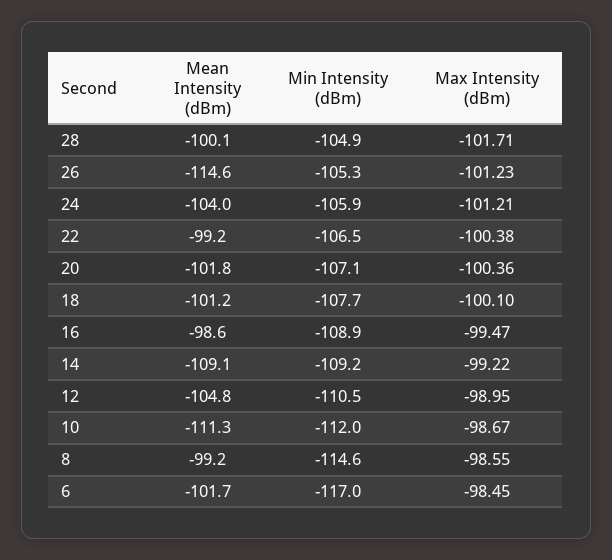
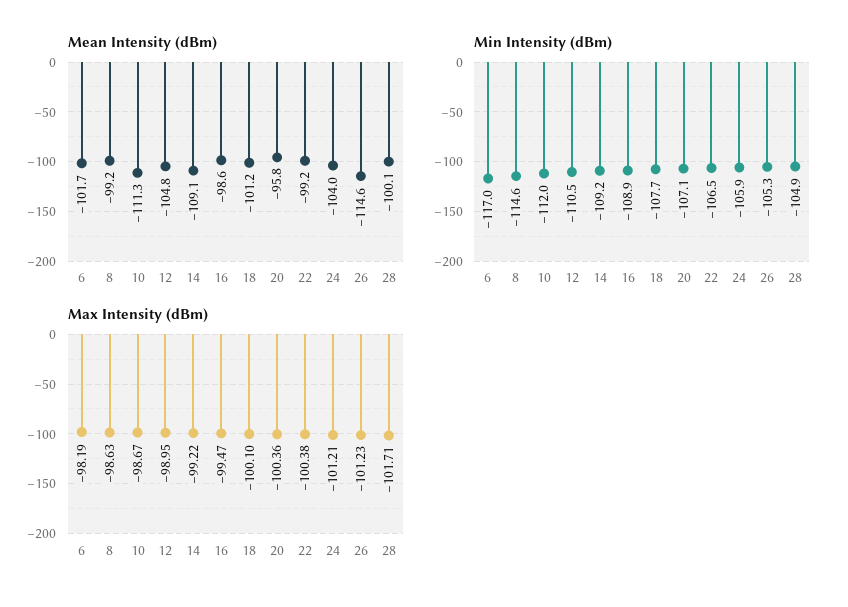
Mean Intensity (dBm), 20: -101.8 -> -95.8
Max Intensity (dBm), 8: -98.55 -> -98.63
Max Intensity (dBm), 6: -98.45 -> -98.19

